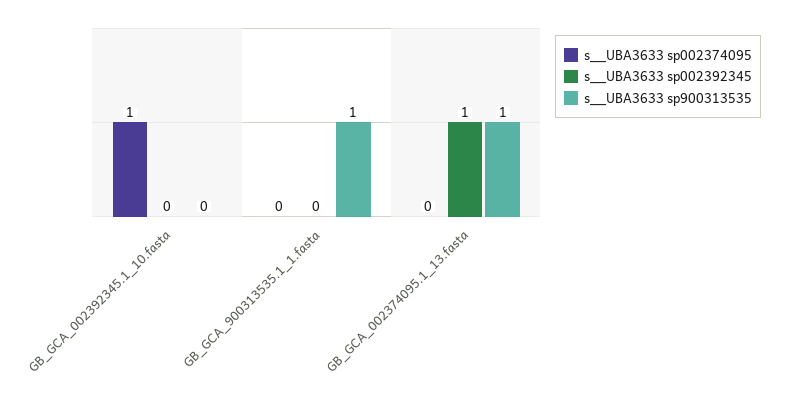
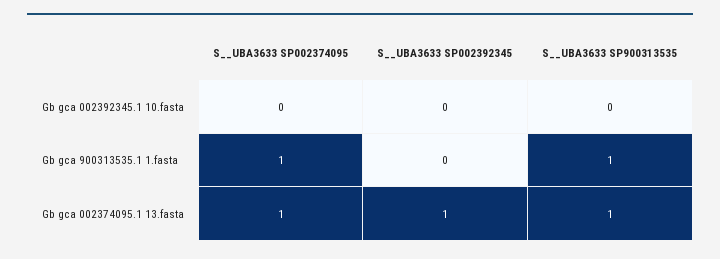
s__UBA3633 sp002374095, GB_GCA_002392345.1_10.fasta: 1 -> 0
s__UBA3633 sp002374095, GB_GCA_900313535.1_1.fasta: 0 -> 1
s__UBA3633 sp002374095, GB_GCA_002374095.1_13.fasta: 0 -> 1

